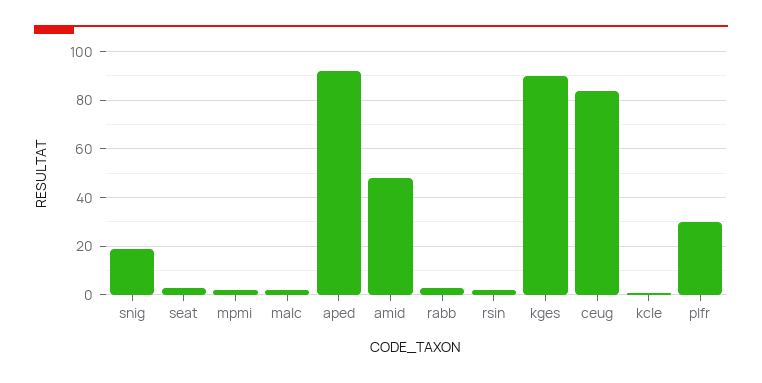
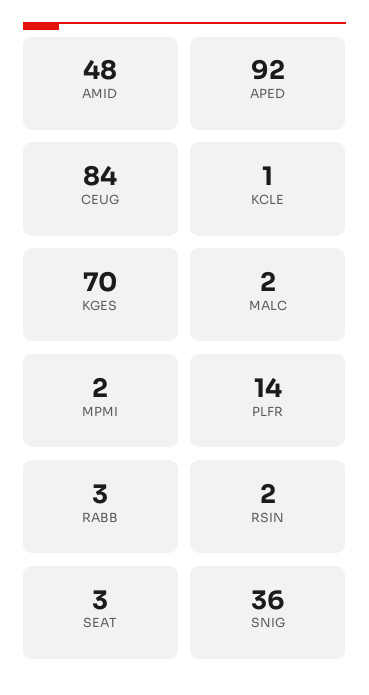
snig: 20 -> 36
kges: 90 -> 70
plfr: 30 -> 14

